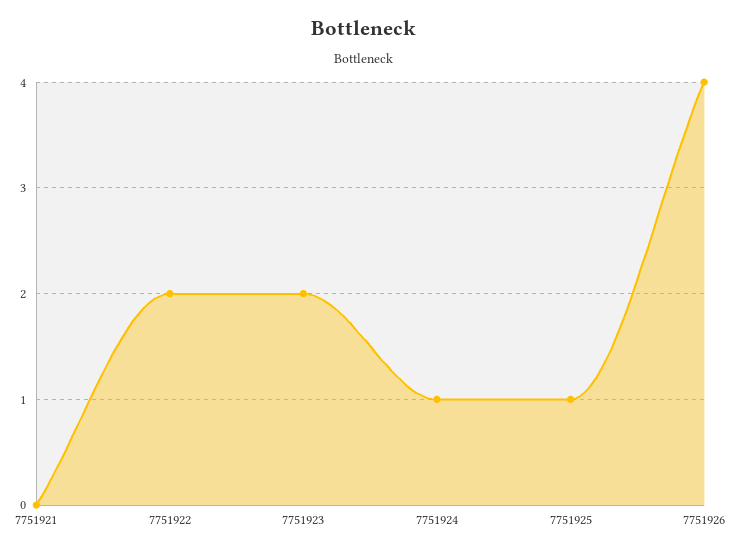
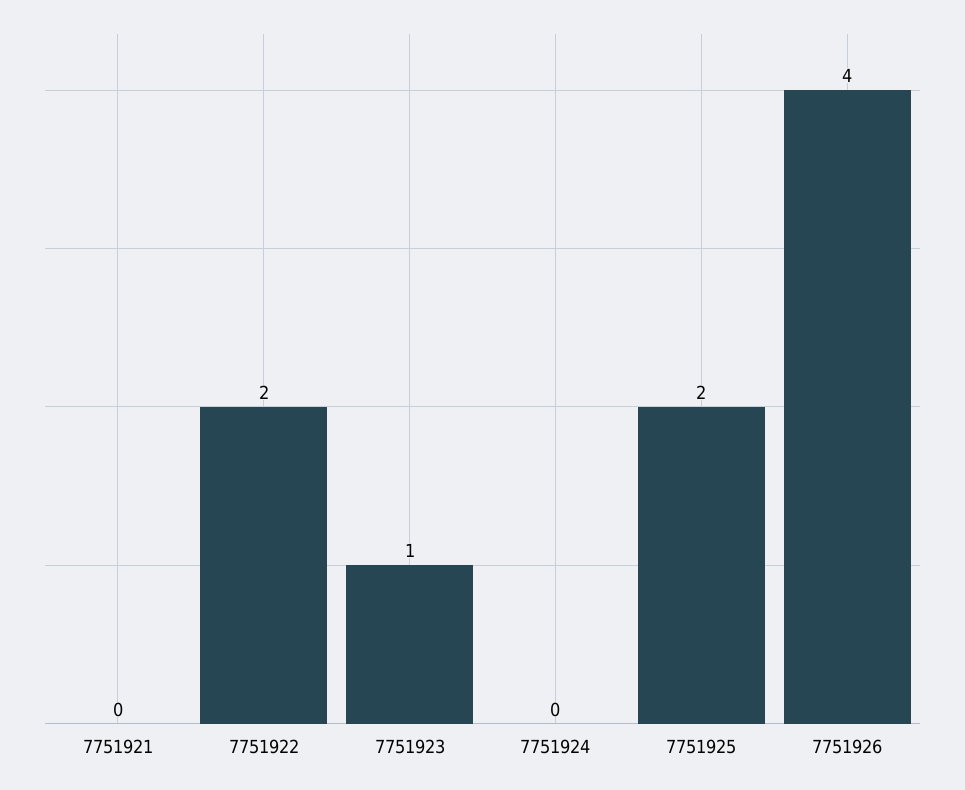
7751923: 2 -> 1
7751924: 1 -> 0
7751925: 1 -> 2

